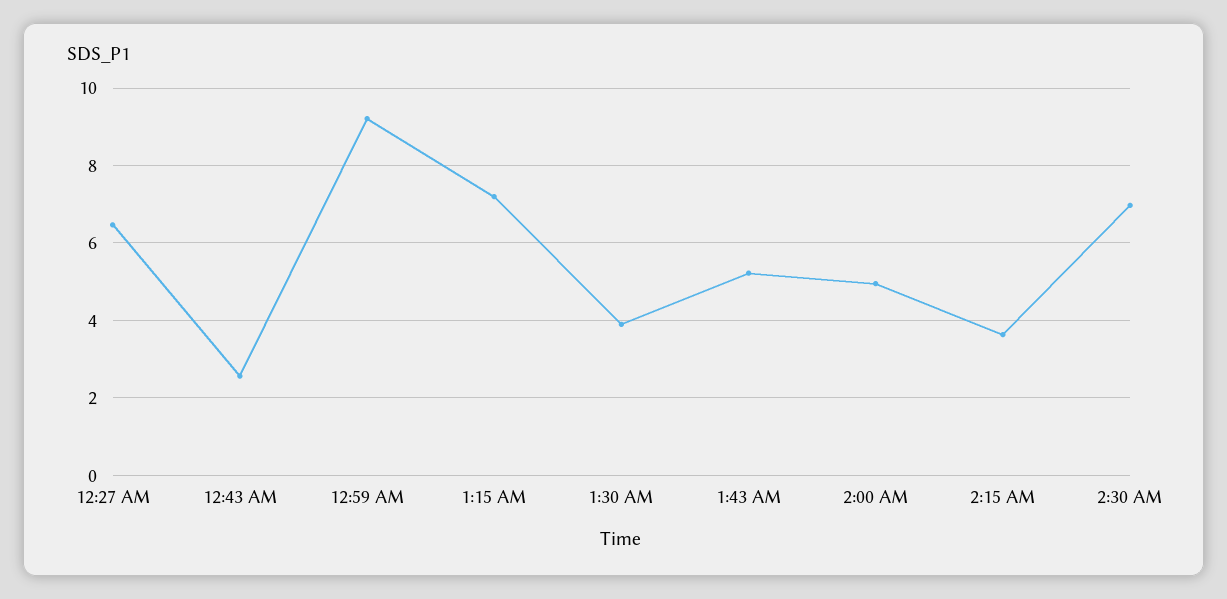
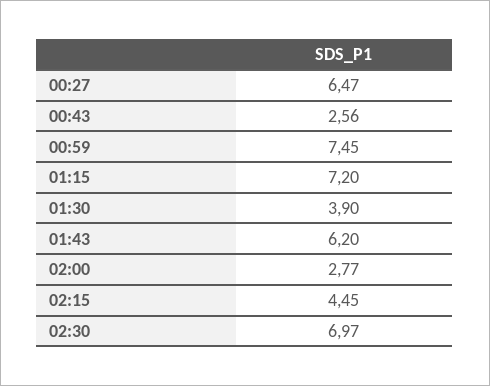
12:59 AM: 9.2 -> 7.45
1:43 AM: 5.2 -> 6.2
2:00 AM: 5 -> 2.77
2:15 AM: 3.6 -> 4.45

